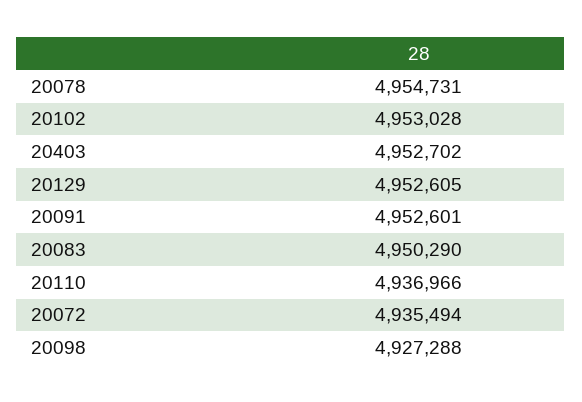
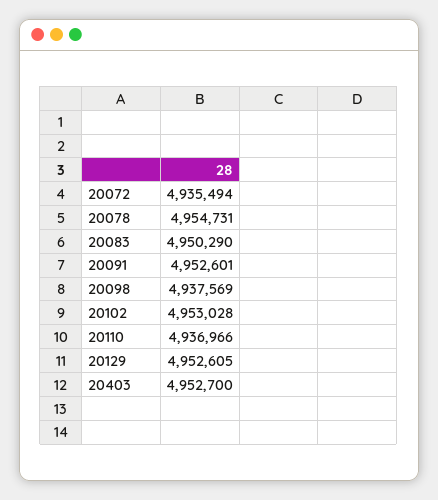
20403: 4952702 -> 4952700
20098: 4927288 -> 4937569

